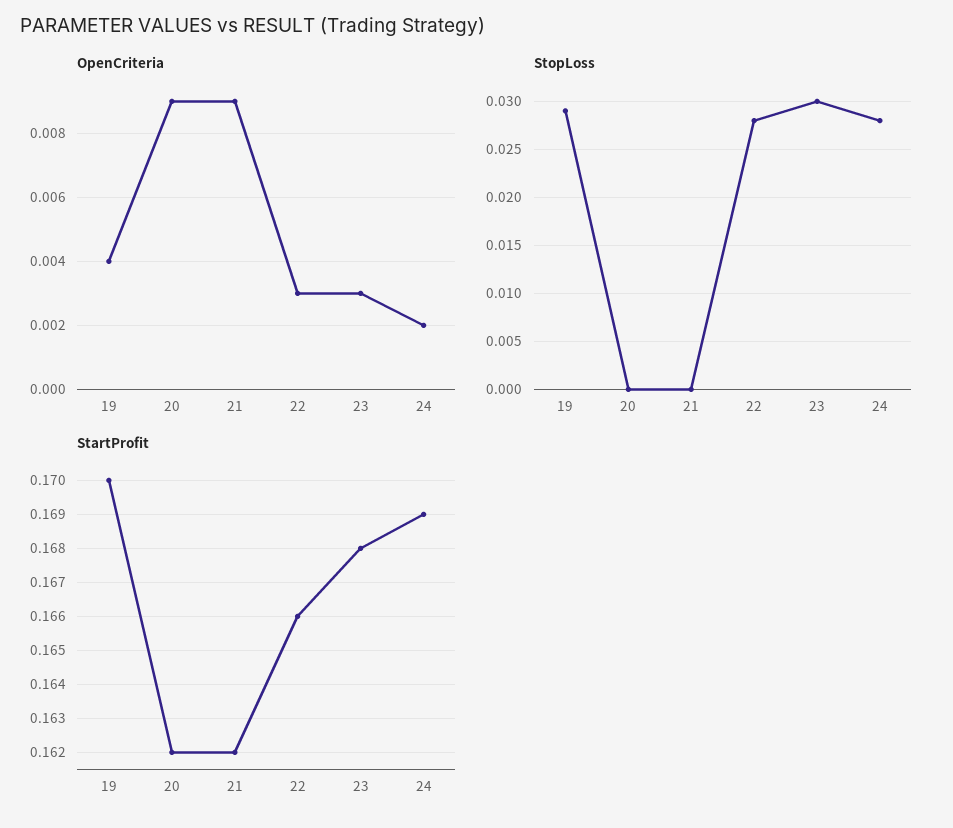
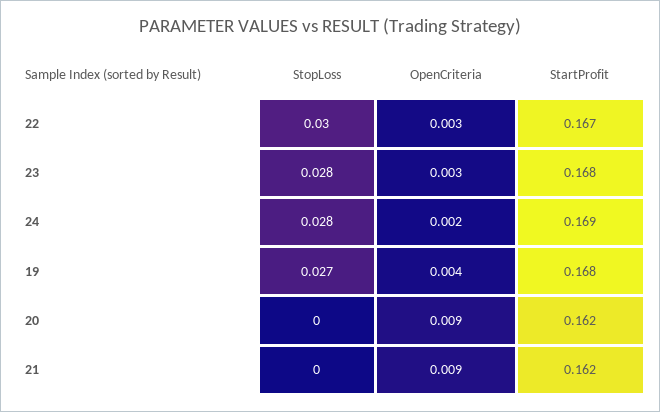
StopLoss, 19: 0.029 -> 0.027
StopLoss, 22: 0.028 -> 0.03
StopLoss, 23: 0.03 -> 0.028
StartProfit, 19: 0.17 -> 0.168
StartProfit, 22: 0.166 -> 0.167

